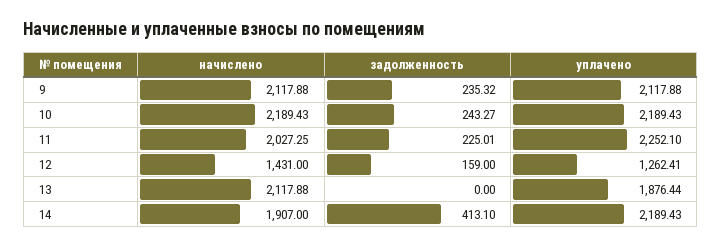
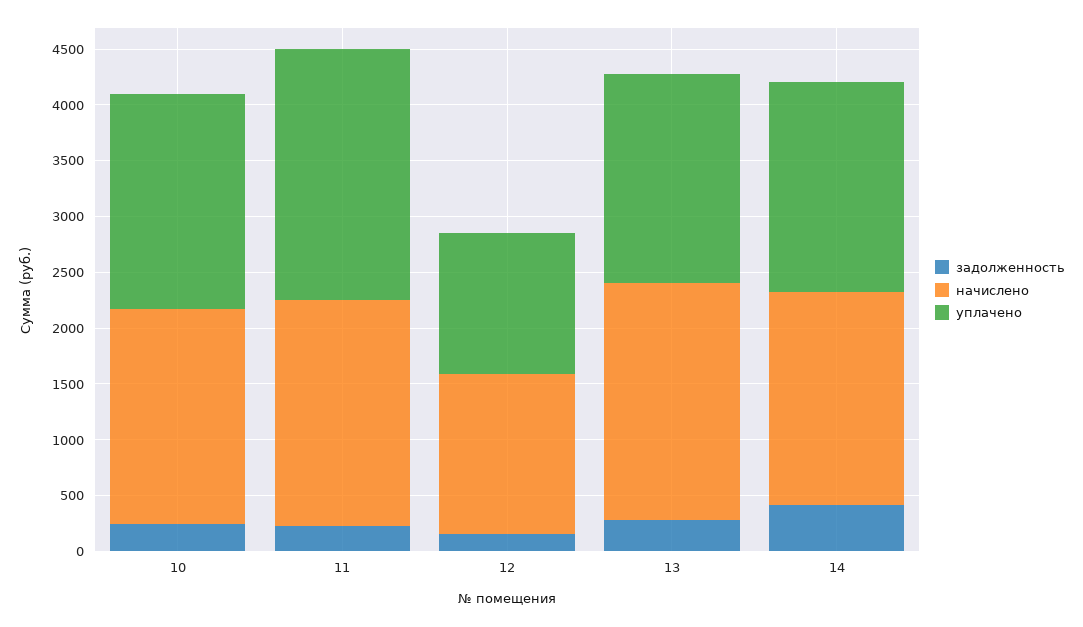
начислено, 9: 2117.88 -> none
задолженность, 9: 235.32 -> none
уплачено, 9: 2117.88 -> none
начислено, 10: 2189.43 -> 1900
уплачено, 10: 2189.43 -> 1900
задолженность, 13: 0 -> 300
уплачено, 14: 2189.43 -> 1900

